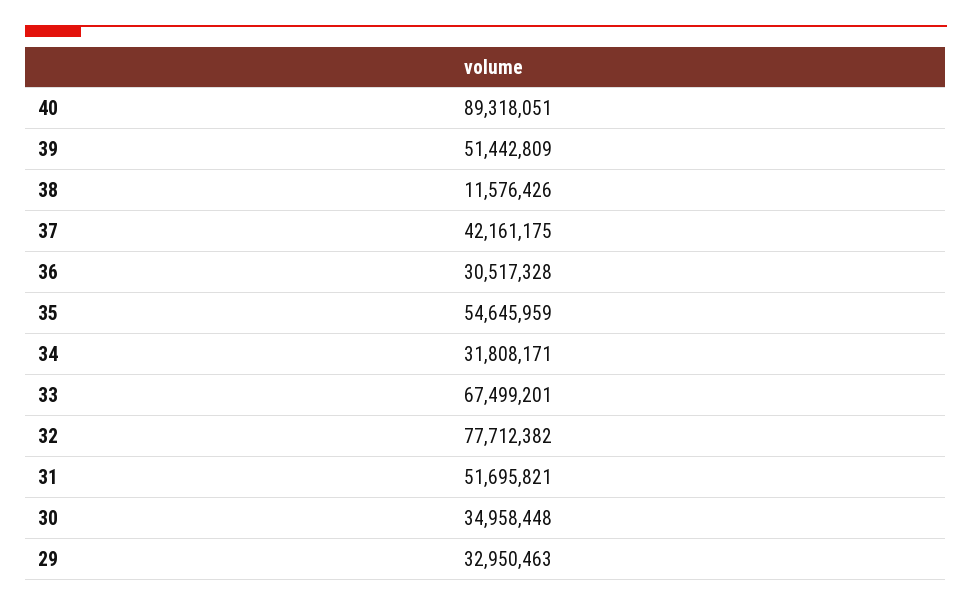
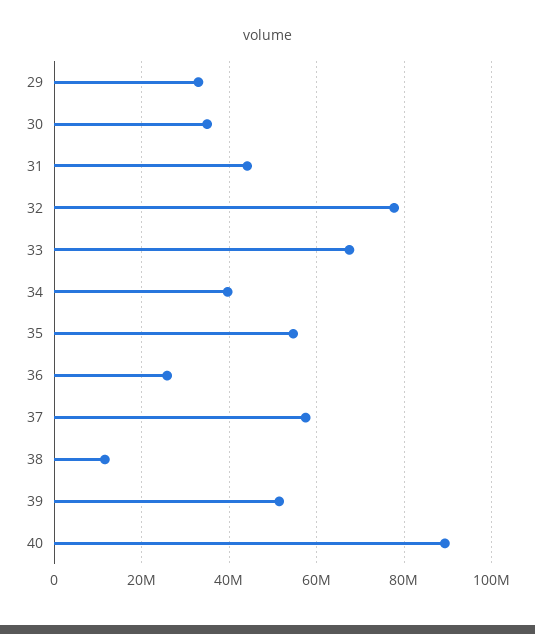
37: 42161175 -> 58000000
36: 30517328 -> 26000000
34: 31808171 -> 40000000
31: 51695821 -> 44000000

